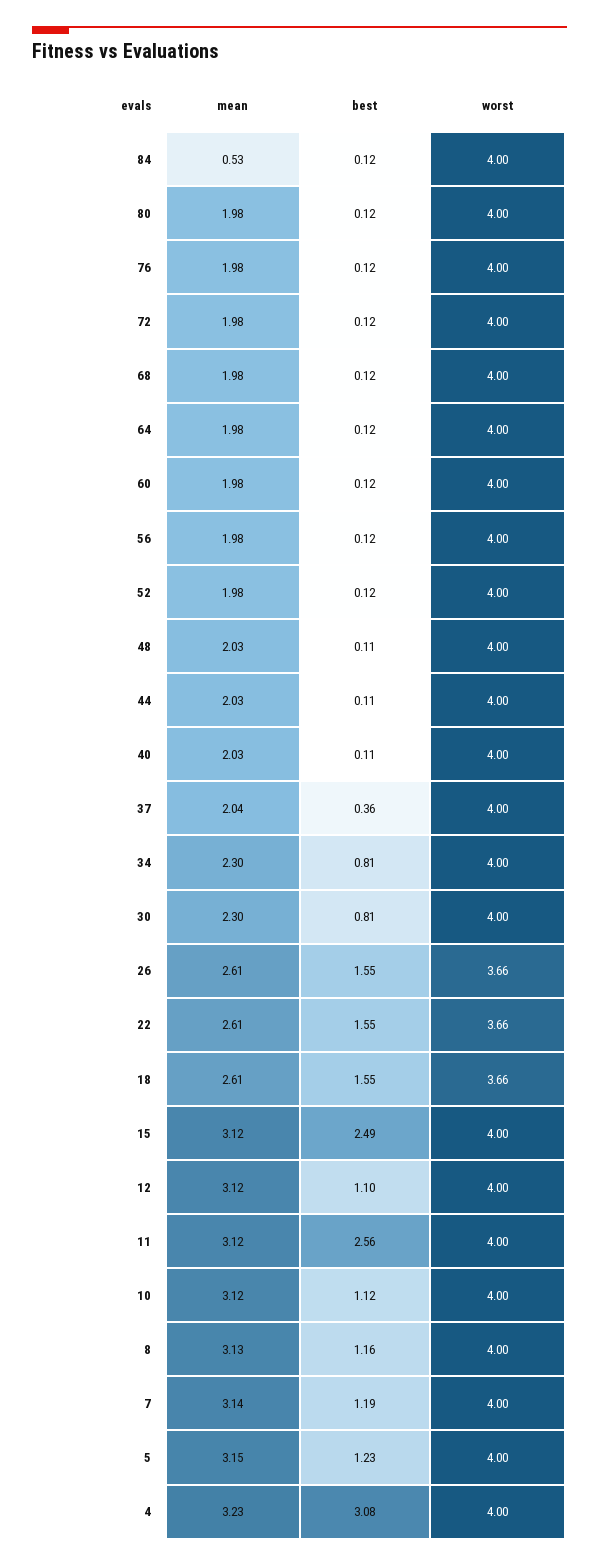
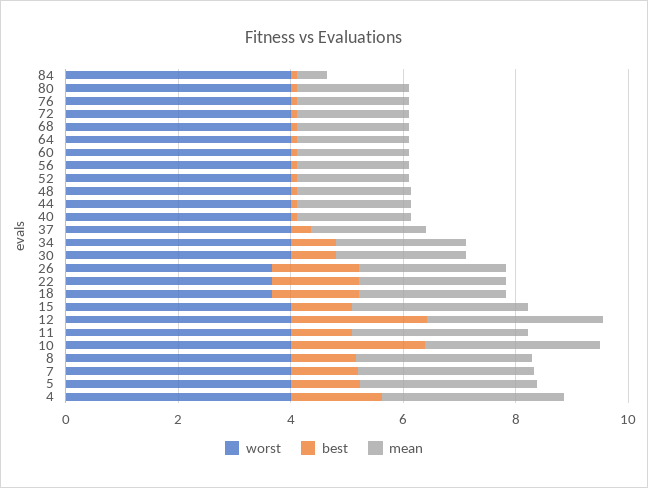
best, 15: 2.49 -> 1
best, 12: 1.1 -> 2.5
best, 11: 2.56 -> 1
best, 10: 1.12 -> 2.5
best, 4: 3.08 -> 1.5

